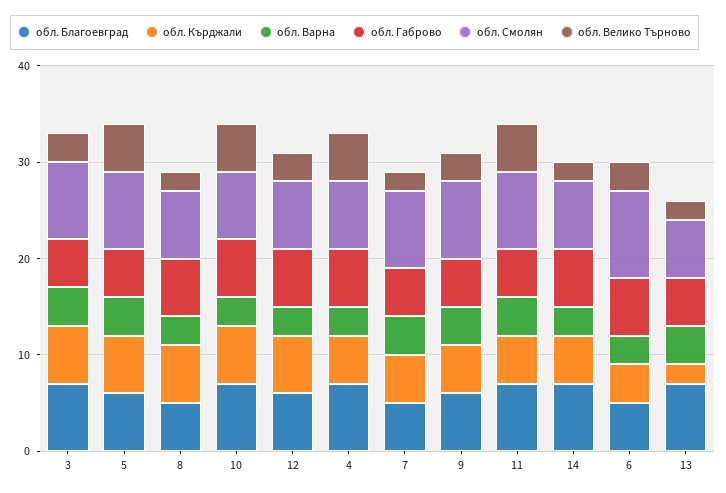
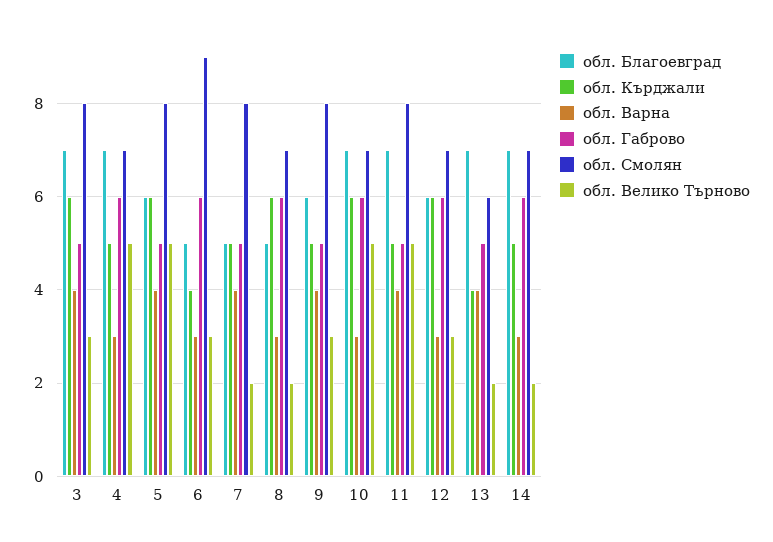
обл. Кърджали, 13: 2 -> 4

